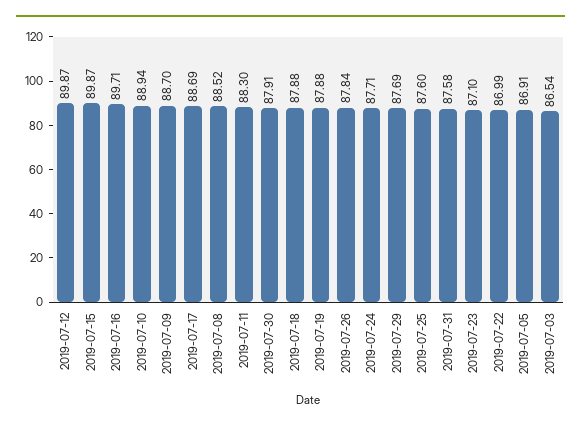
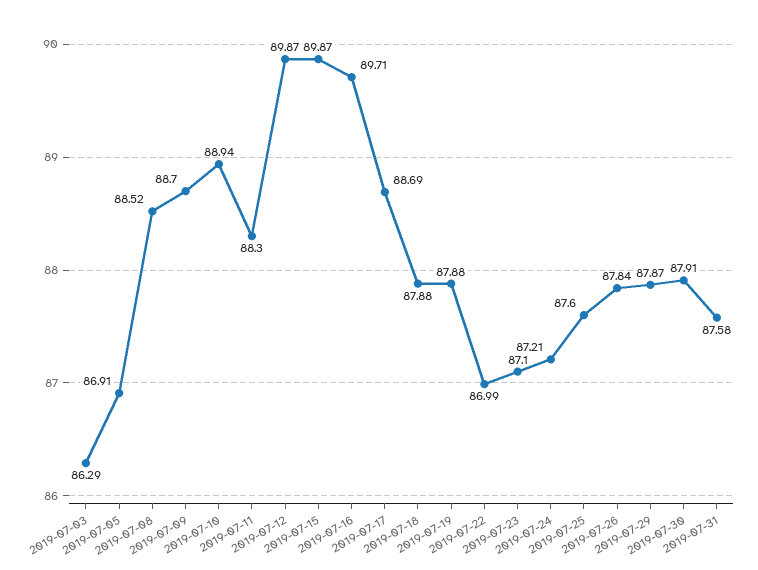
2019-07-24: 87.71 -> 87.21
2019-07-29: 87.69 -> 87.87
2019-07-03: 86.54 -> 86.29

